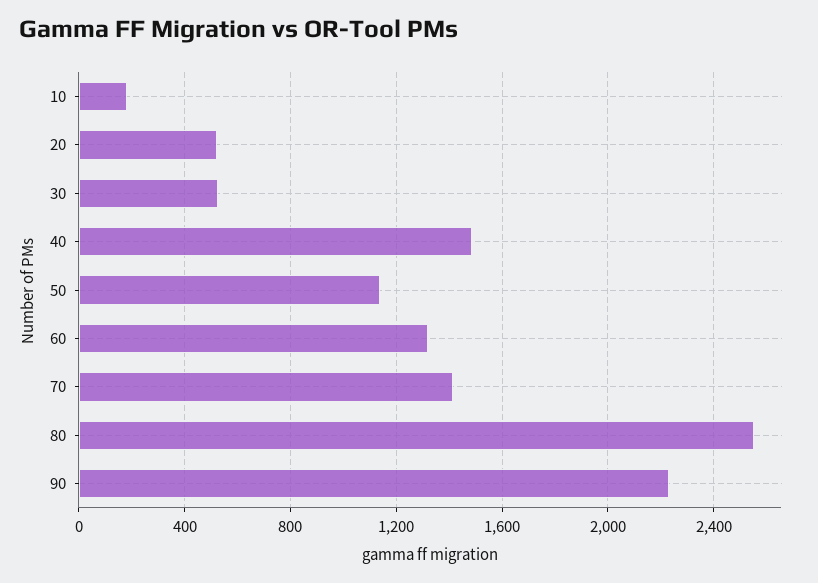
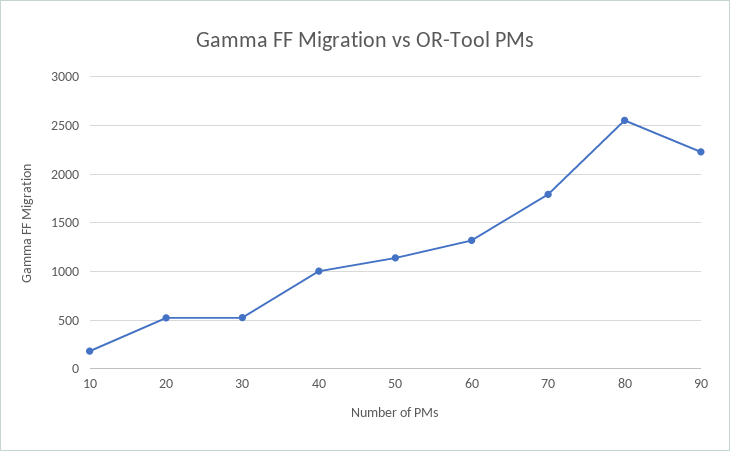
40: 1500 -> 1000
70: 1400 -> 1800

